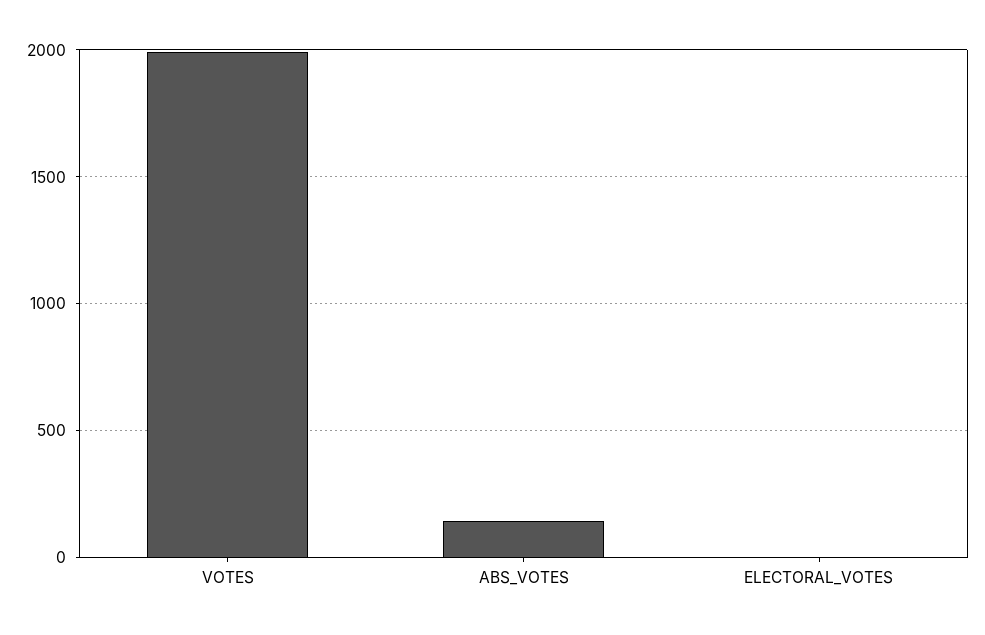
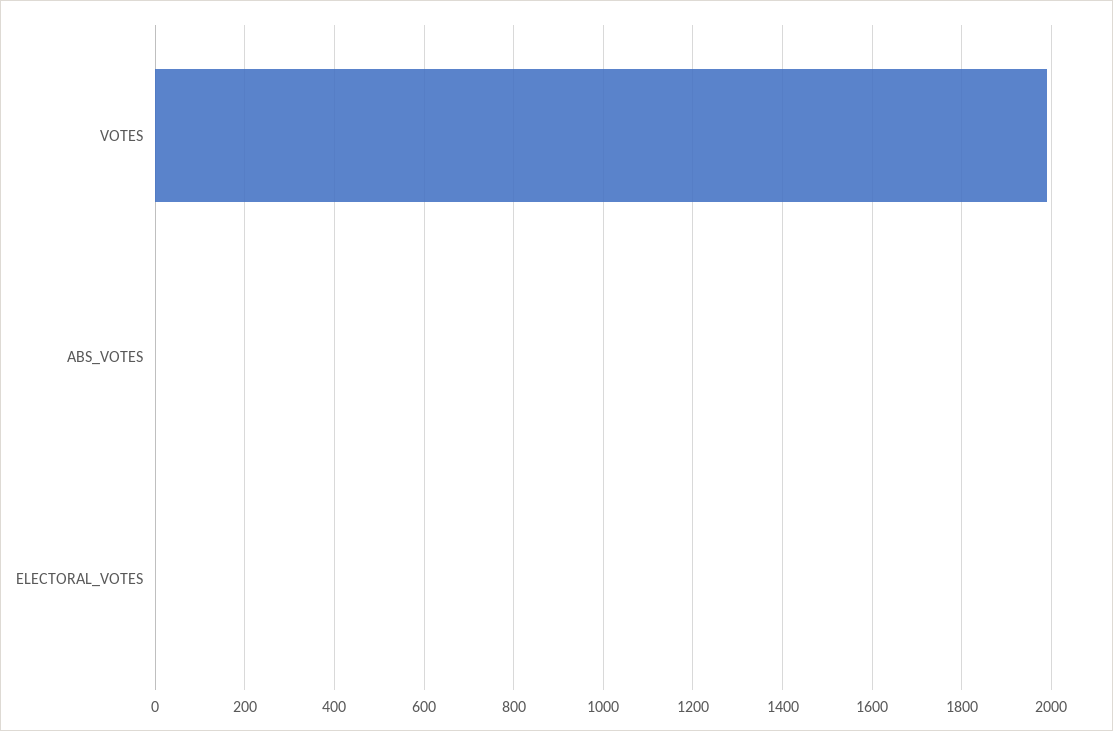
ABS_VOTES: 150 -> 0

